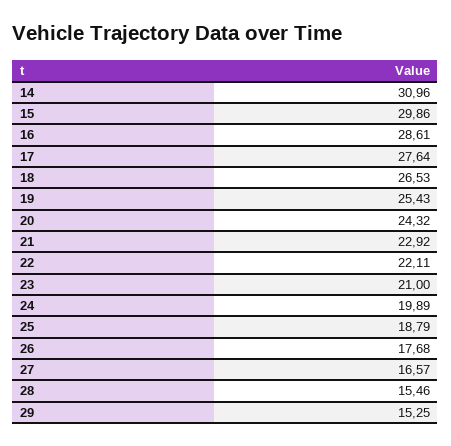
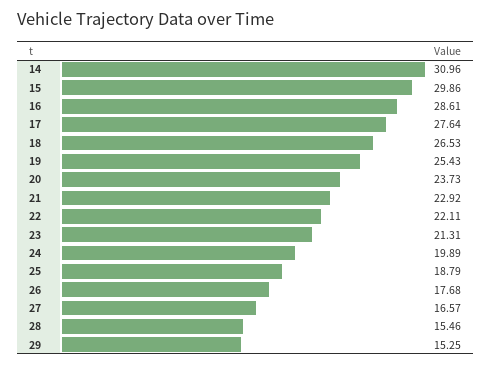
20: 24.32 -> 23.73
23: 21 -> 21.31

